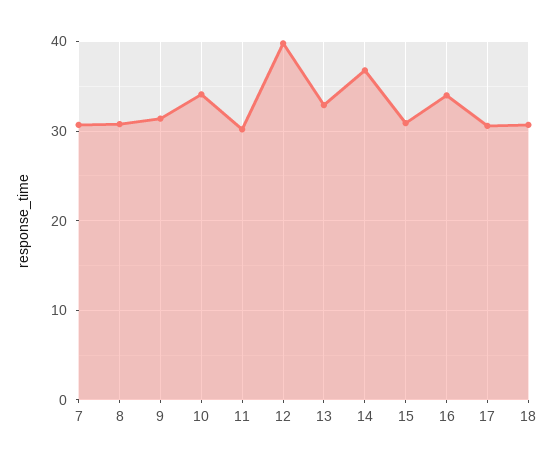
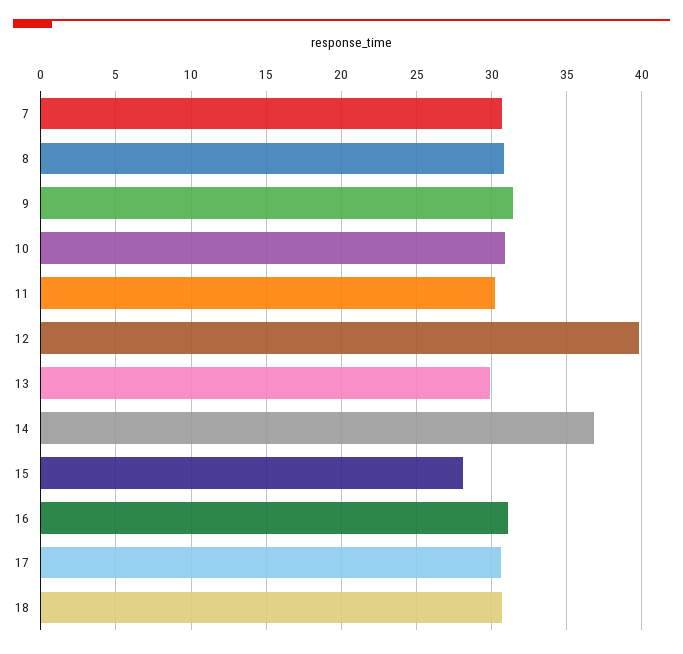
10: 34 -> 31
13: 33 -> 30
15: 31 -> 28
16: 34 -> 31

